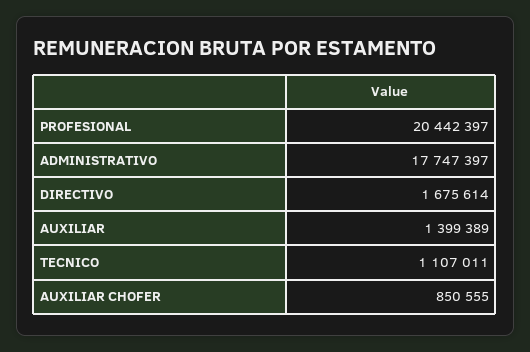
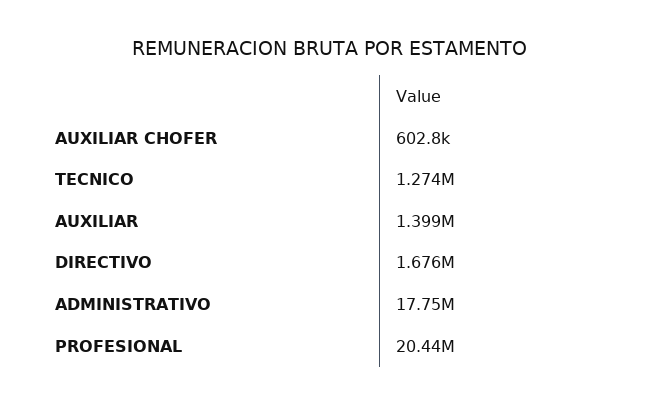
TECNICO: 1107011 -> 1274000
AUXILIAR CHOFER: 850555 -> 602800

